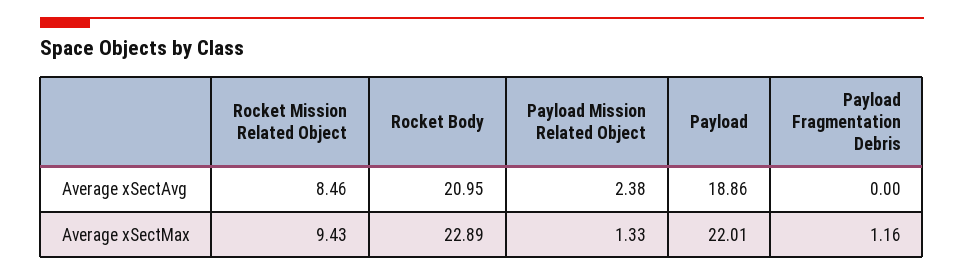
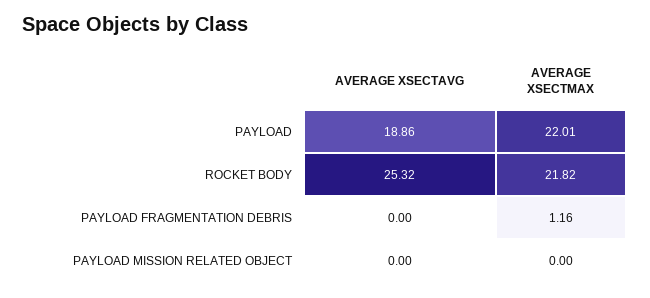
Rocket Mission Related Object, Average xSectAvg: 8.46 -> none
Rocket Body, Average xSectAvg: 20.95 -> 25.32
Payload Mission Related Object, Average xSectAvg: 2.38 -> 0
Rocket Mission Related Object, Average xSectMax: 9.43 -> none
Rocket Body, Average xSectMax: 22.89 -> 21.82
Payload Mission Related Object, Average xSectMax: 1.33 -> 0

